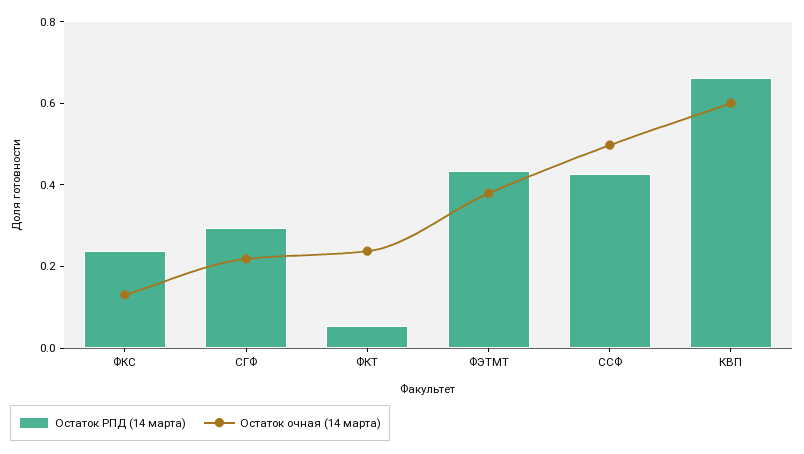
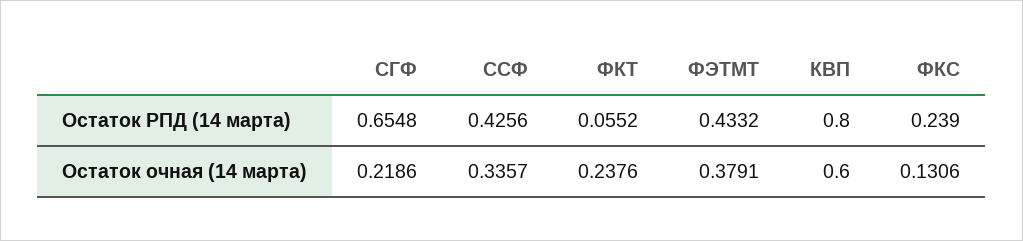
Остаток РПД (14 марта), СГФ: 0.3 -> 0.6548
Остаток очная (14 марта), ССФ: 0.5 -> 0.3357
Остаток РПД (14 марта), КВП: 0.65 -> 0.8

